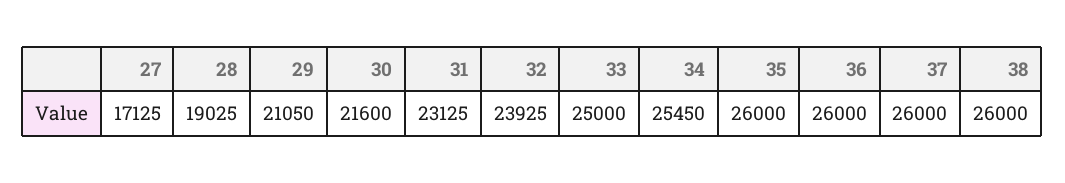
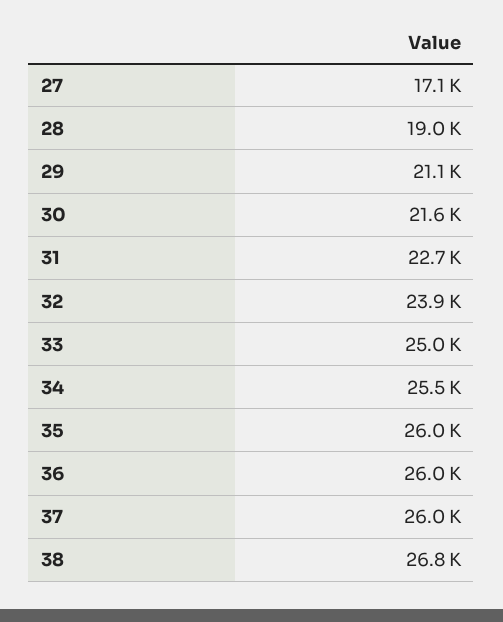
31: 23125 -> 22700
38: 26000 -> 26800

